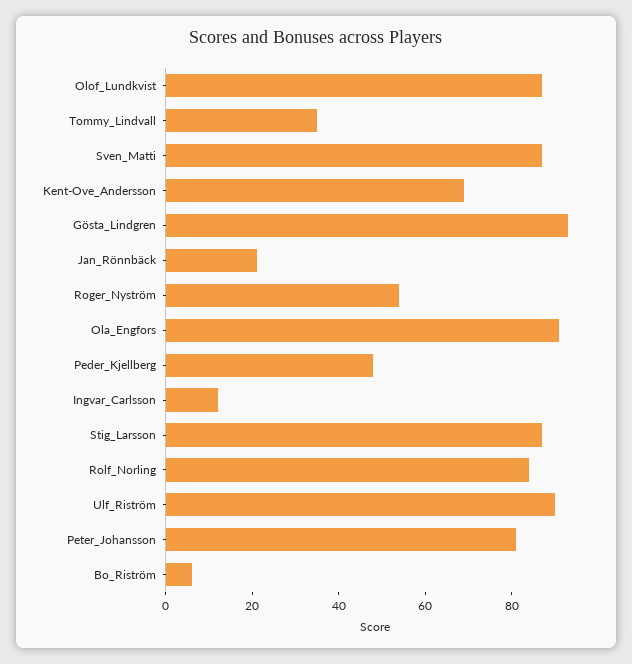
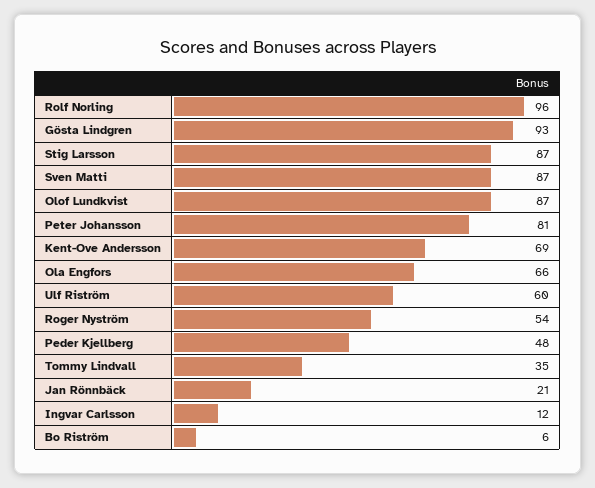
Ola_Engfors: 90 -> 66
Rolf_Norling: 85 -> 96
Ulf_Riström: 90 -> 60

